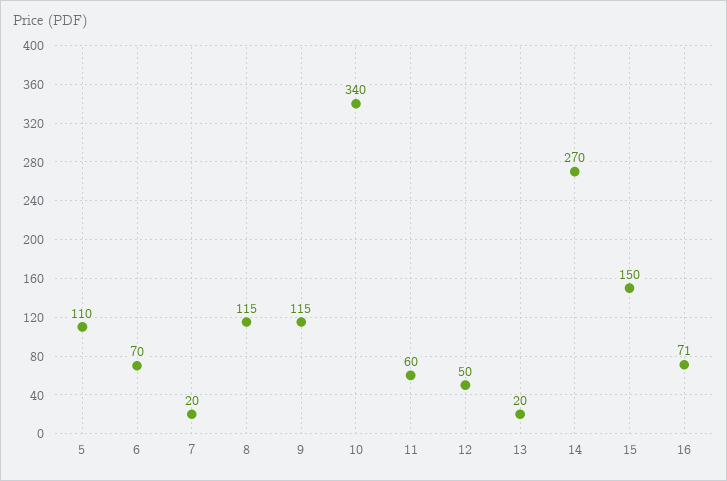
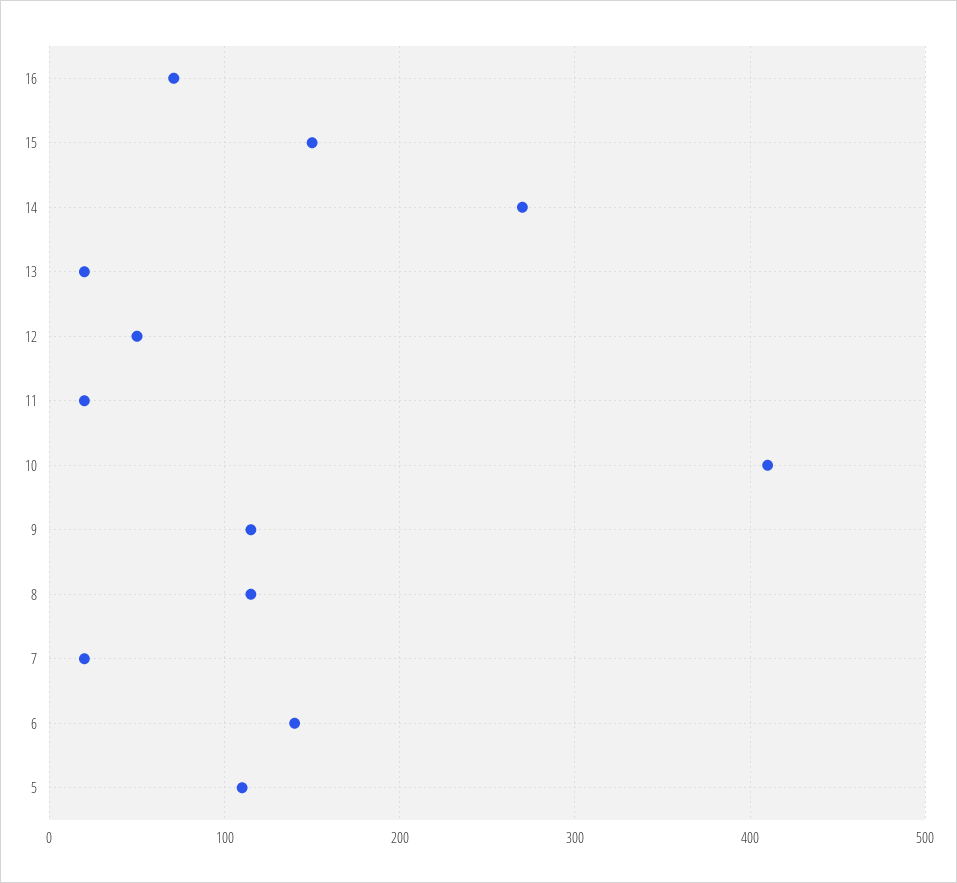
6: 70 -> 140
10: 340 -> 410
11: 60 -> 20

